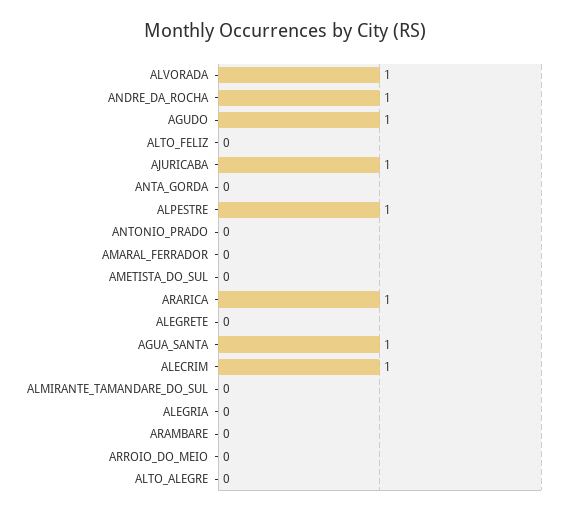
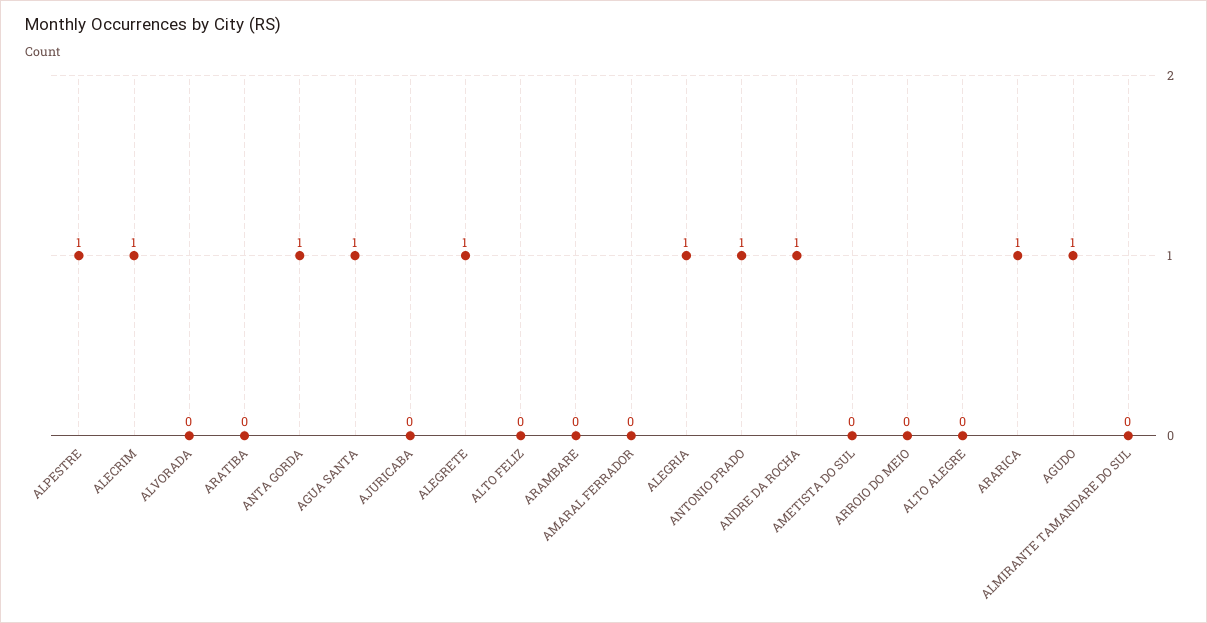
ALVORADA: 1 -> 0
AJURICABA: 1 -> 0
ANTA_GORDA: 0 -> 1
ANTONIO_PRADO: 0 -> 1
ALEGRETE: 0 -> 1
ALEGRIA: 0 -> 1
ARATIBA: none -> 0

